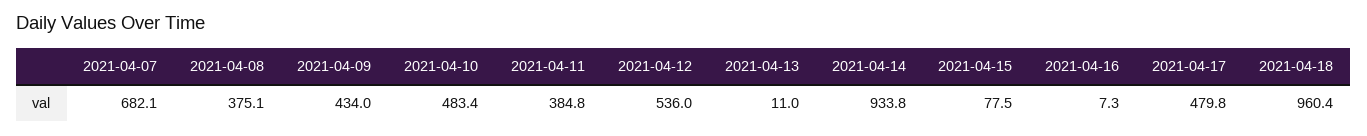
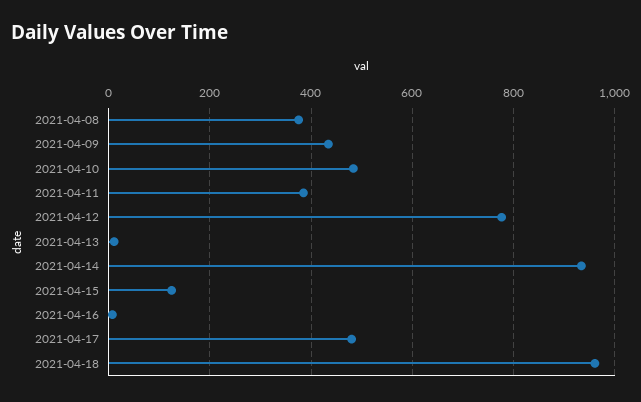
2021-04-07: 682.1 -> none
2021-04-12: 536 -> 780
2021-04-15: 77.5 -> 120

